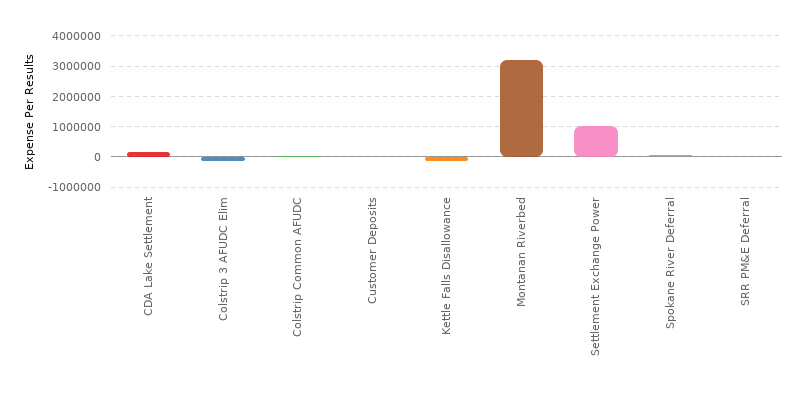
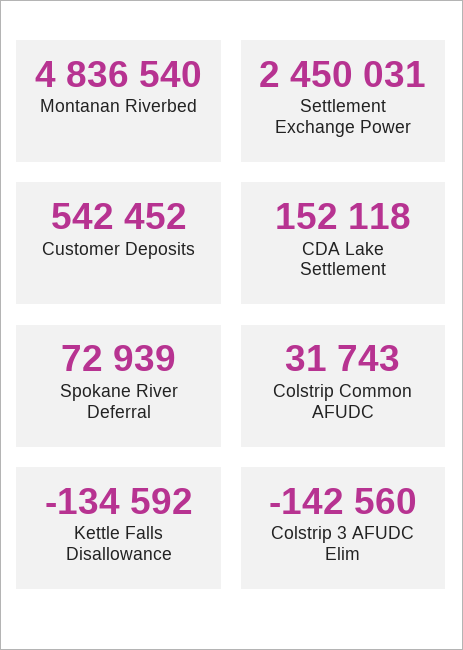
Customer Deposits: 0 -> 542452
Montanan Riverbed: 3200000 -> 4836540
Settlement Exchange Power: 1000000 -> 2450031
SRR PM&E Deferral: 0 -> none

